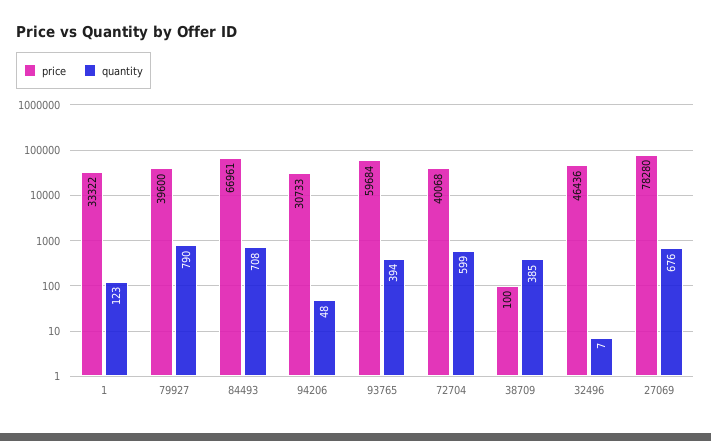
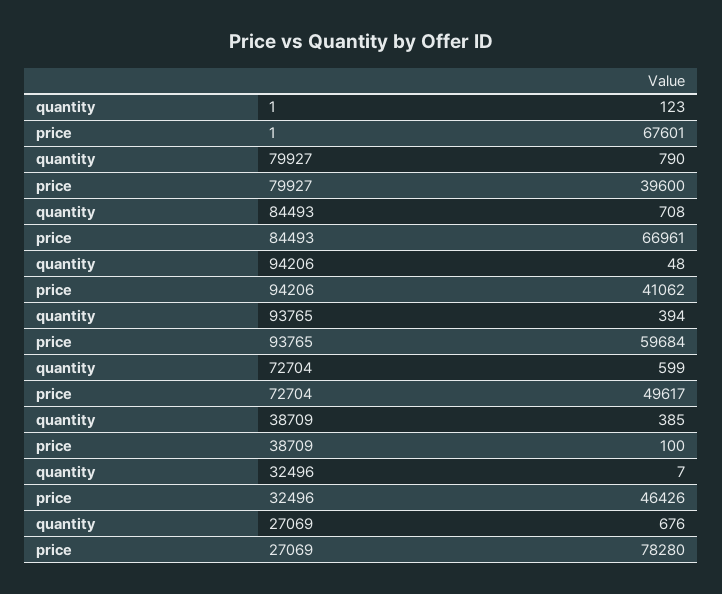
price, 1: 33322 -> 67601
price, 94206: 30733 -> 41062
price, 72704: 40068 -> 49617
price, 32496: 46436 -> 46426

